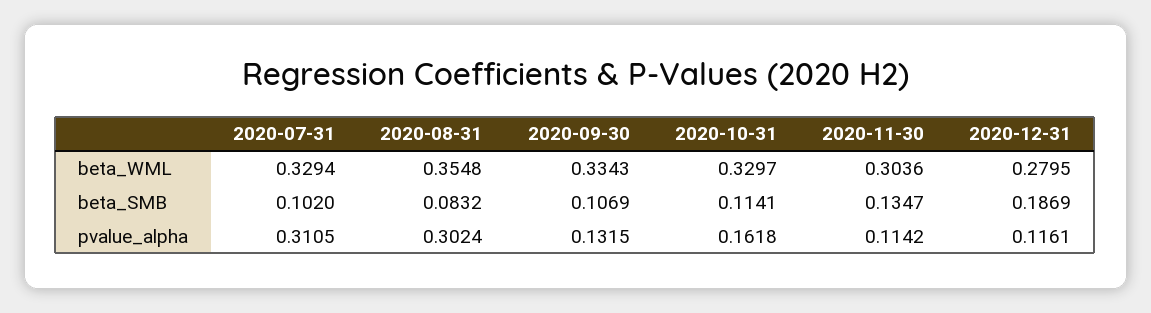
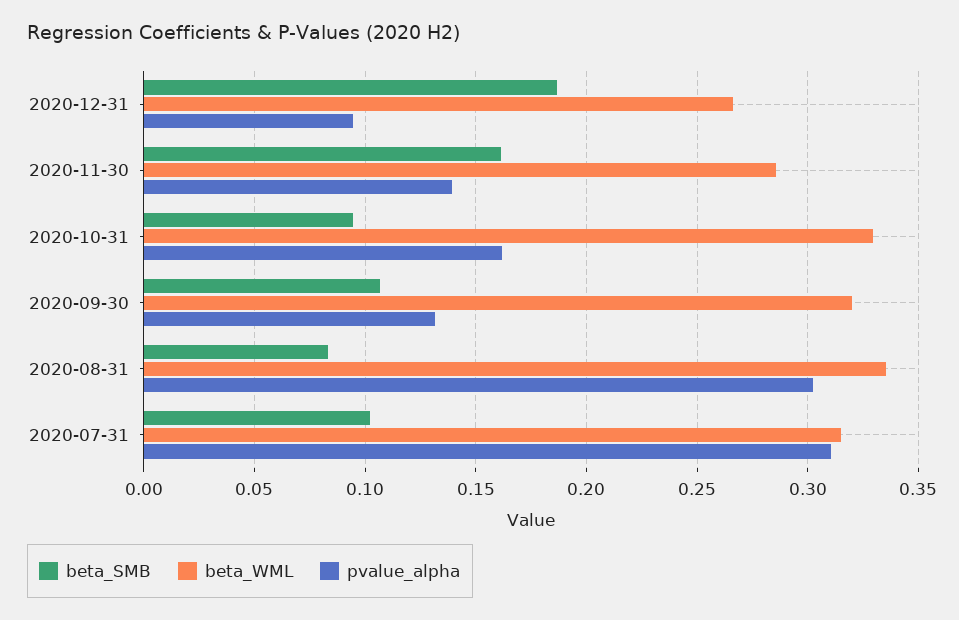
beta_WML, 2020-07-31: 0.3294 -> 0.315
beta_WML, 2020-08-31: 0.3548 -> 0.335
beta_WML, 2020-09-30: 0.3343 -> 0.32
beta_WML, 2020-11-30: 0.3036 -> 0.285
beta_WML, 2020-12-31: 0.2795 -> 0.265
beta_SMB, 2020-10-31: 0.1141 -> 0.095
beta_SMB, 2020-11-30: 0.1347 -> 0.16
pvalue_alpha, 2020-11-30: 0.1142 -> 0.14
pvalue_alpha, 2020-12-31: 0.1161 -> 0.095

